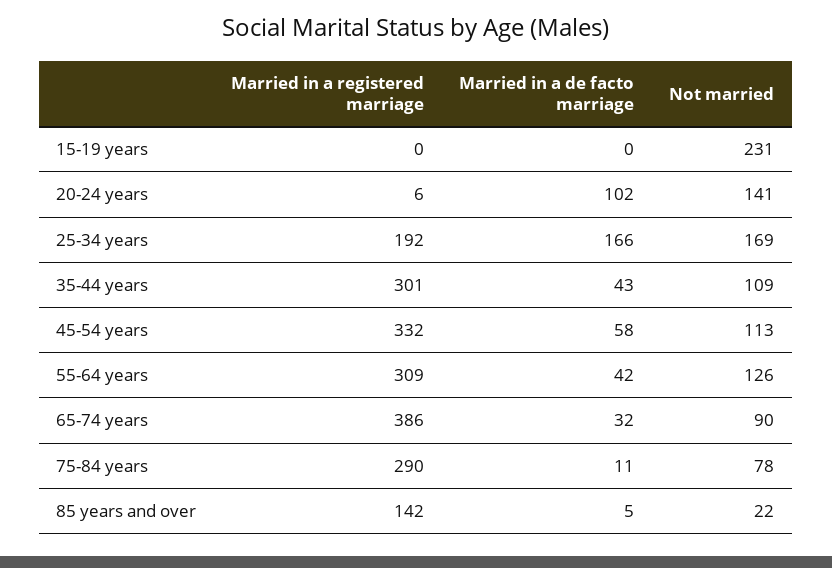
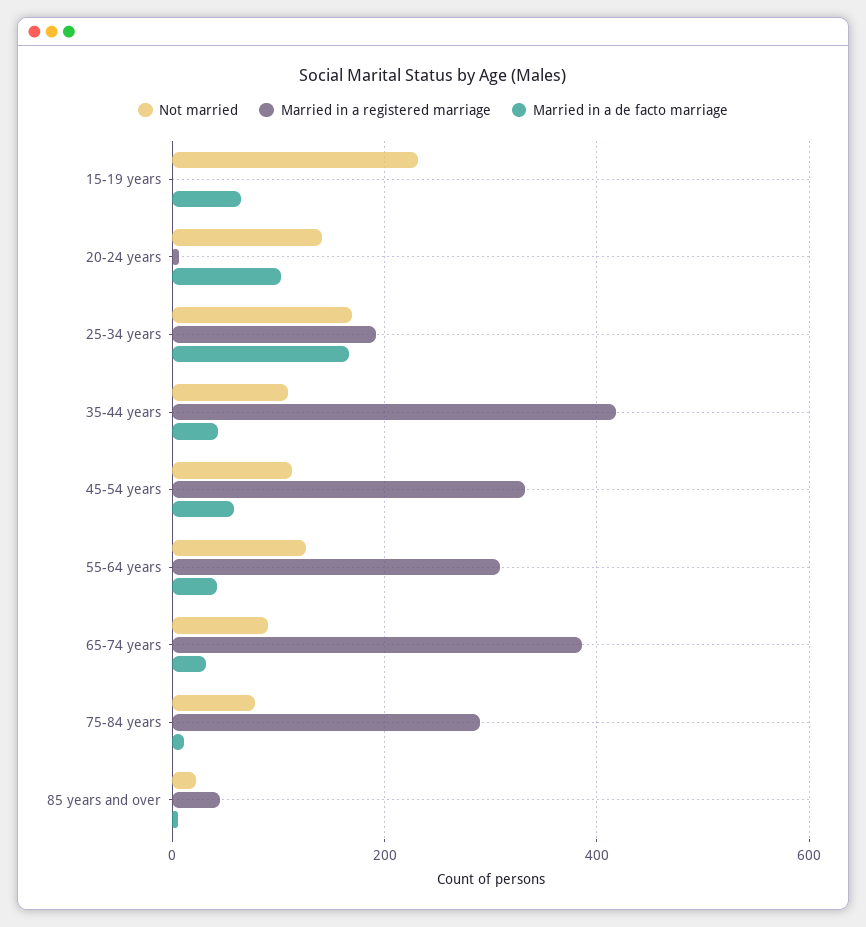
Married in a de facto marriage, 15-19 years: 0 -> 60
Married in a registered marriage, 35-44 years: 301 -> 420
Married in a registered marriage, 85 years and over: 142 -> 40

